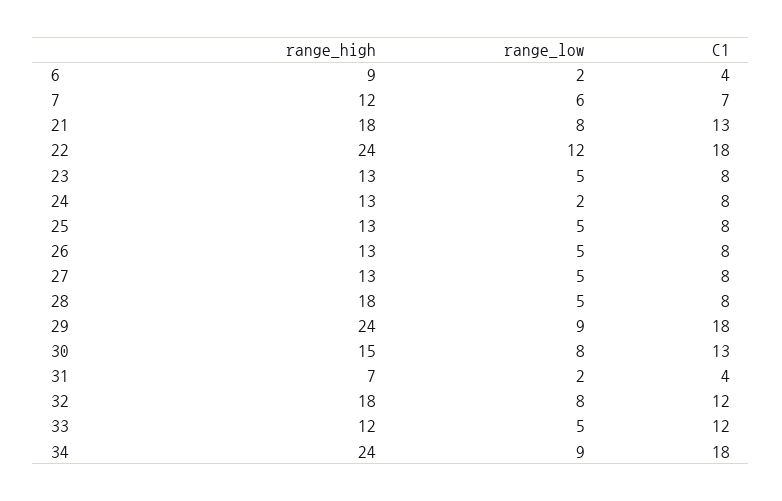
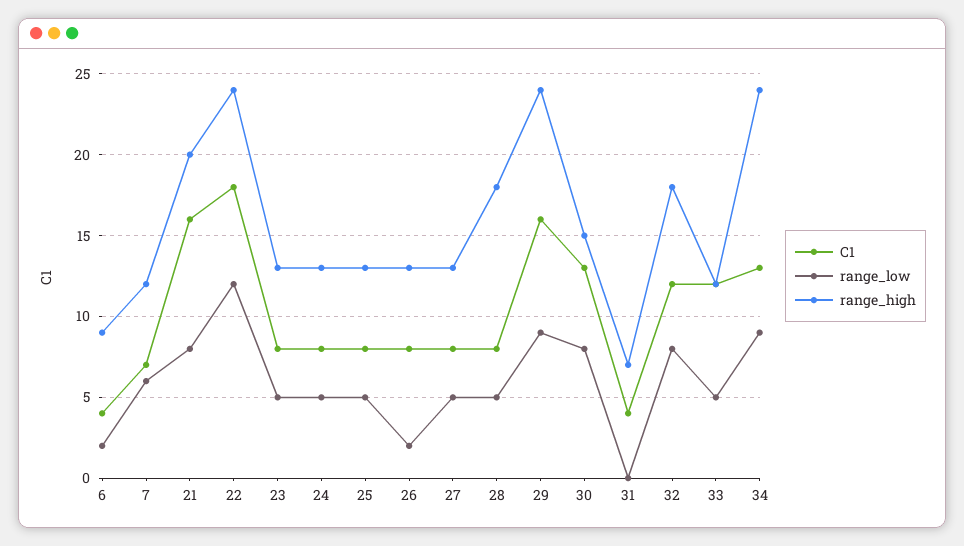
range_high, 21: 18 -> 20
C1, 21: 13 -> 16
range_low, 24: 2 -> 5
range_low, 26: 5 -> 2
C1, 29: 18 -> 16
range_low, 31: 2 -> 0
C1, 34: 18 -> 13

